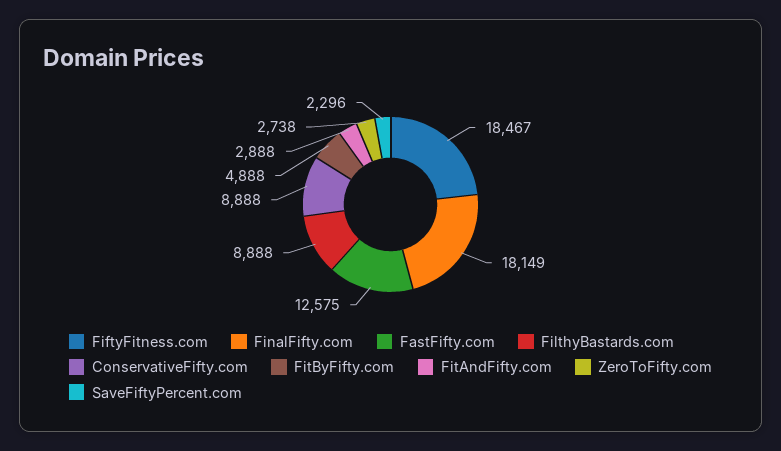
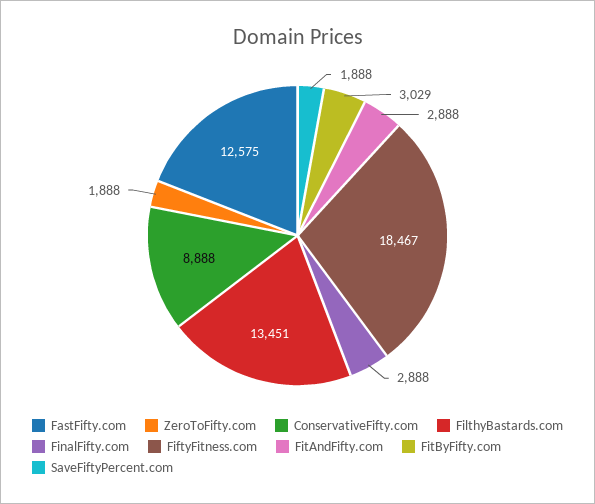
FinalFifty.com: 18149 -> 2888
FilthyBastards.com: 8888 -> 13451
FitByFifty.com: 4888 -> 3029
ZeroToFifty.com: 2738 -> 1888
SaveFiftyPercent.com: 2296 -> 1888

